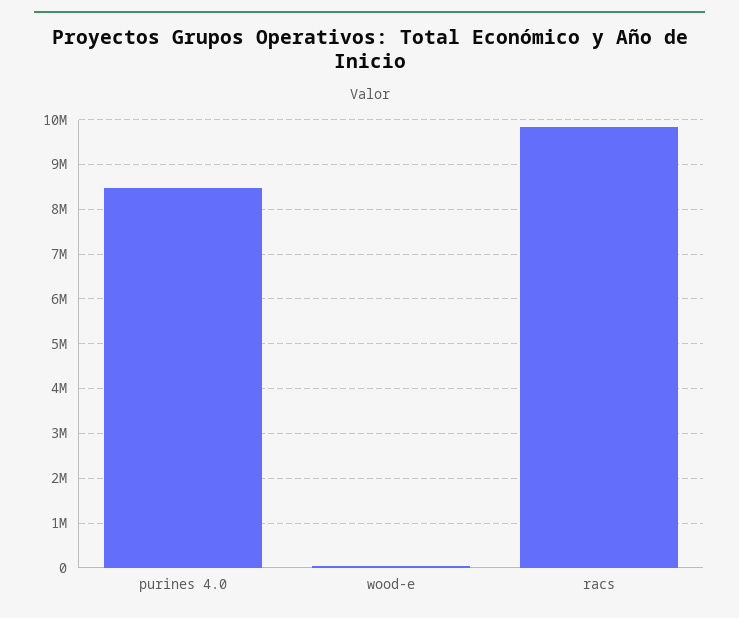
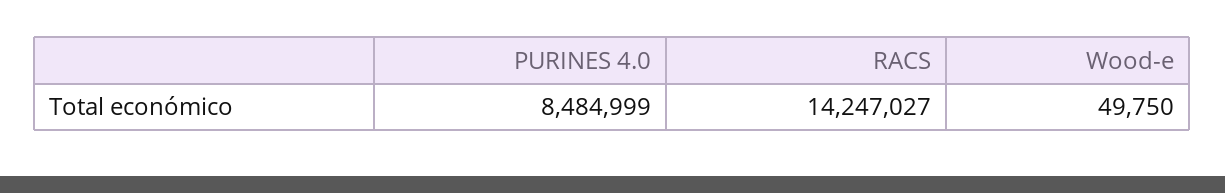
racs: 9800000 -> 14247027

